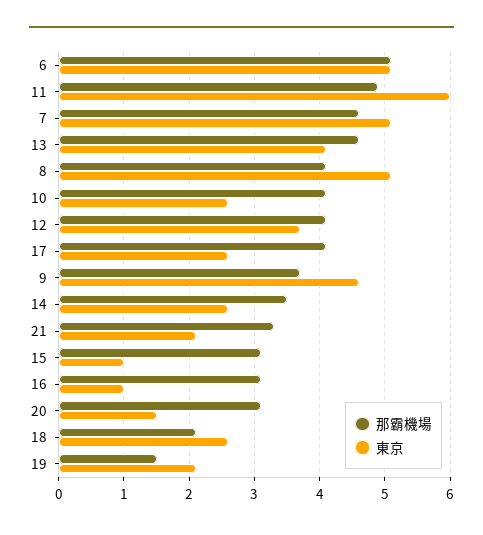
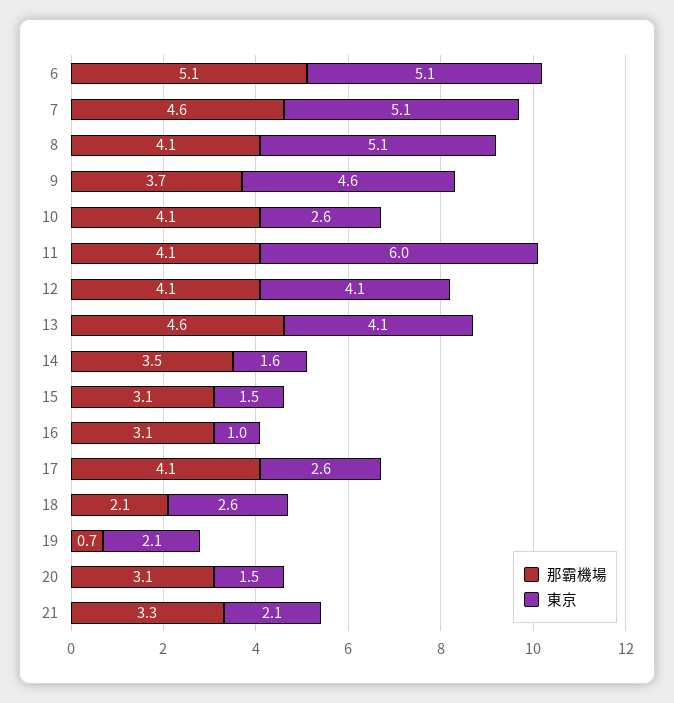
那霸機場, 11: 4.9 -> 4.1
東京, 12: 3.7 -> 4.1
東京, 14: 2.6 -> 1.6
東京, 15: 1 -> 1.5
那霸機場, 19: 1.5 -> 0.7

